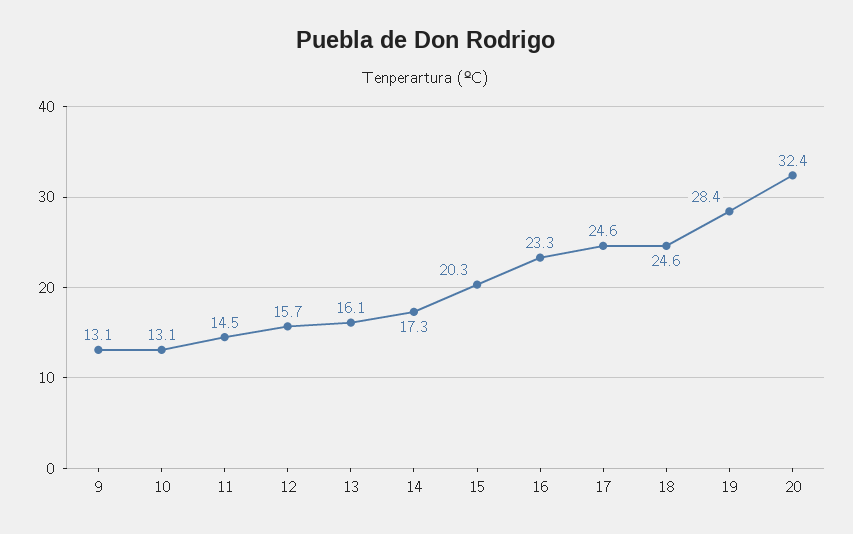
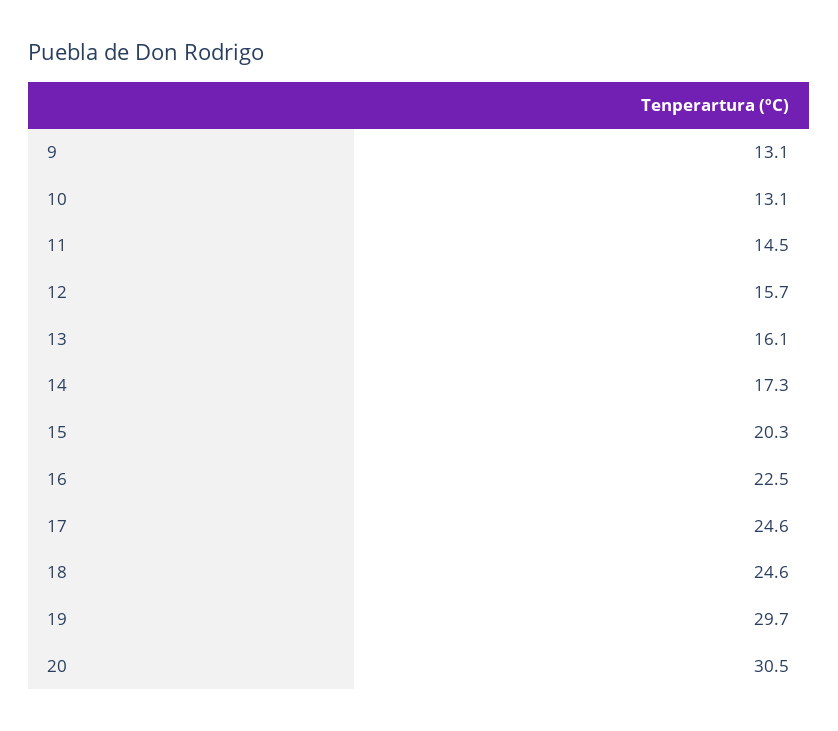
16: 23.3 -> 22.5
19: 28.4 -> 29.7
20: 32.4 -> 30.5

